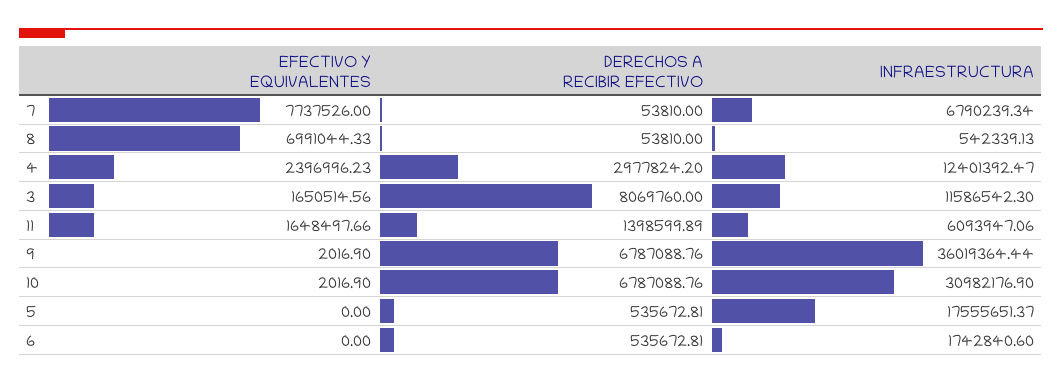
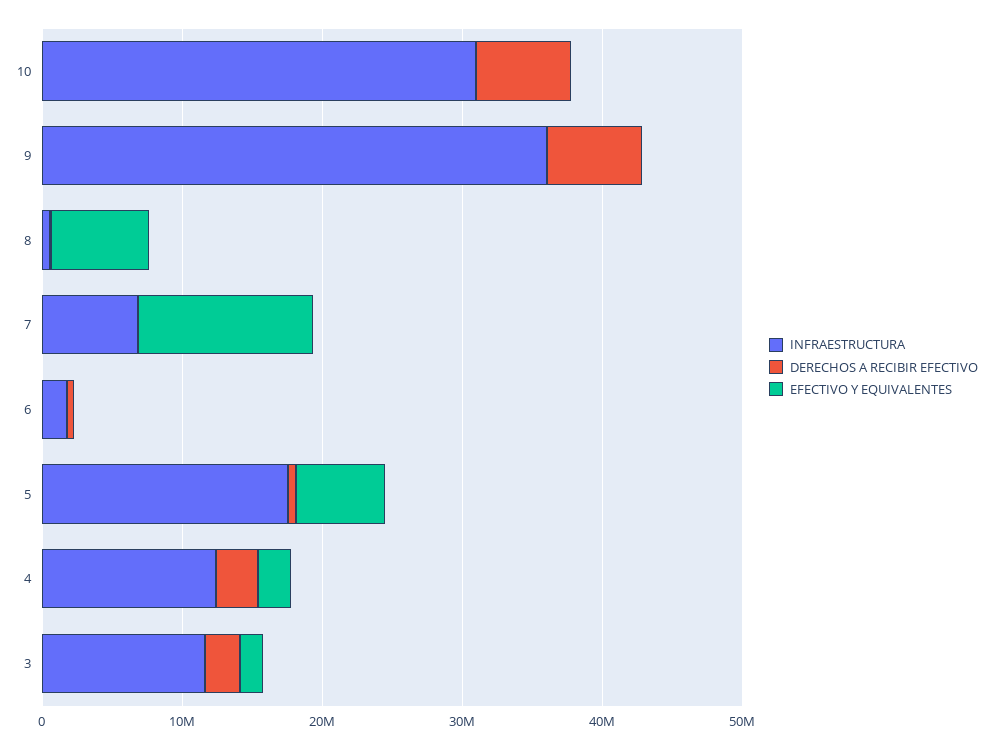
EFECTIVO Y EQUIVALENTES, 7: 7737526 -> 12000000
DERECHOS A RECIBIR EFECTIVO, 3: 8069760 -> 2000000
EFECTIVO Y EQUIVALENTES, 11: 1648497.66 -> none
DERECHOS A RECIBIR EFECTIVO, 11: 1398599.89 -> none
INFRAESTRUCTURA, 11: 6093947.06 -> none
EFECTIVO Y EQUIVALENTES, 5: 0 -> 6000000

